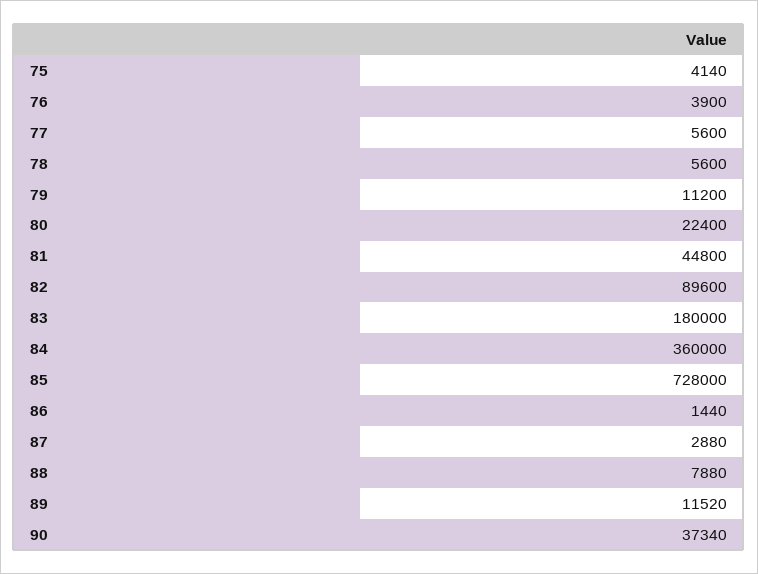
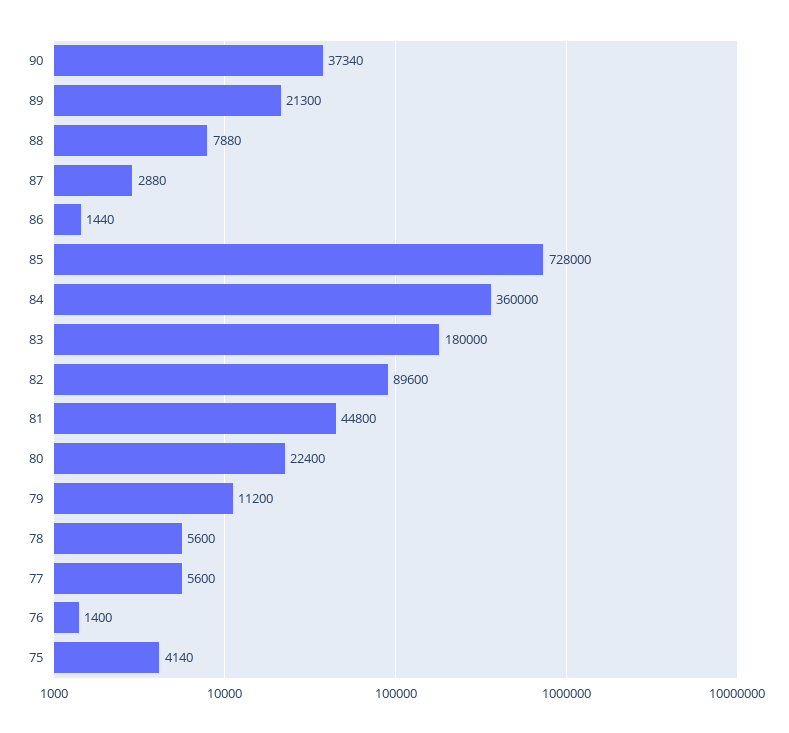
76: 3900 -> 1400
89: 11520 -> 21300

